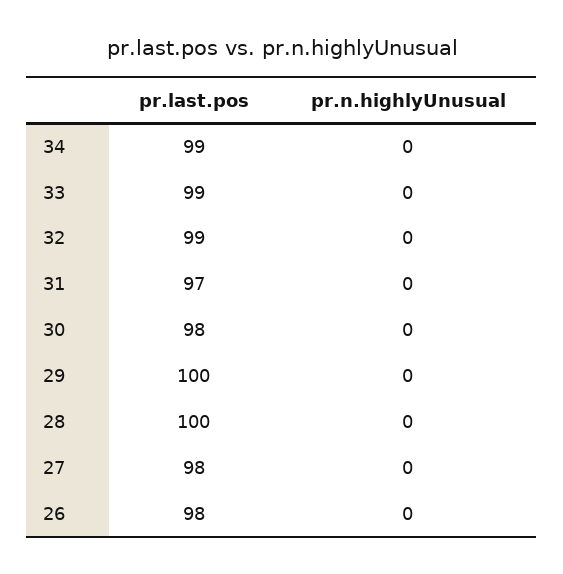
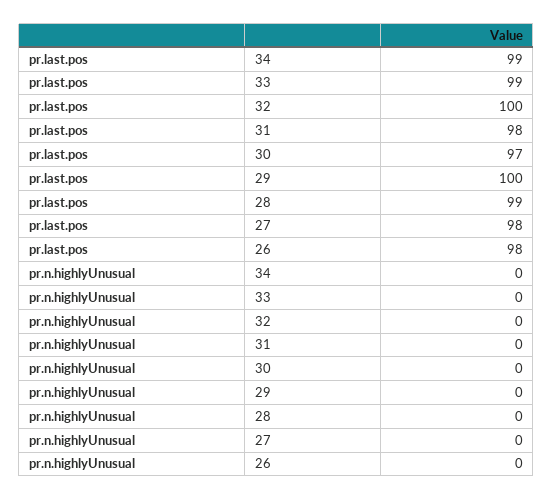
pr.last.pos, 32: 99 -> 100
pr.last.pos, 31: 97 -> 98
pr.last.pos, 30: 98 -> 97
pr.last.pos, 28: 100 -> 99

